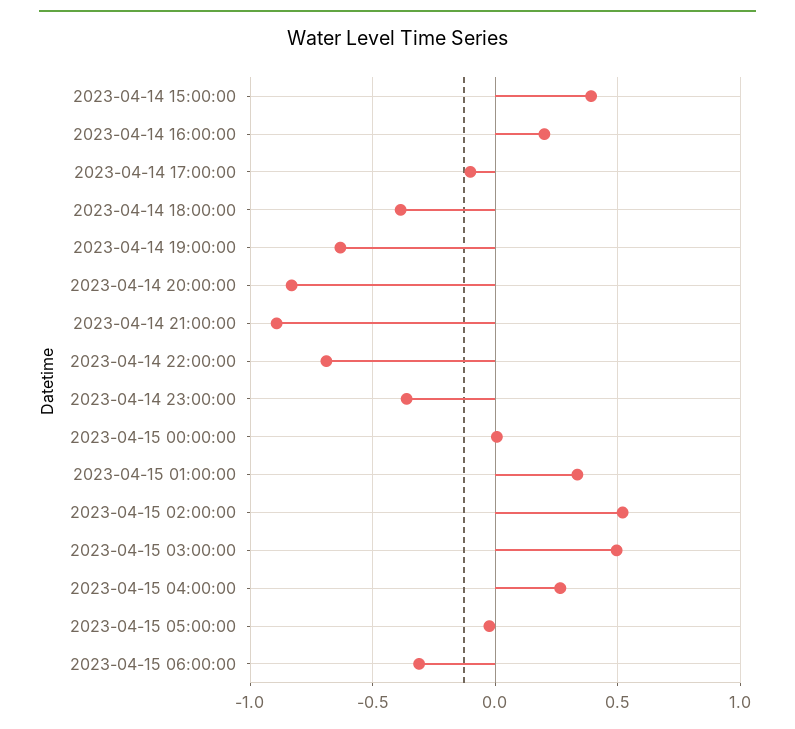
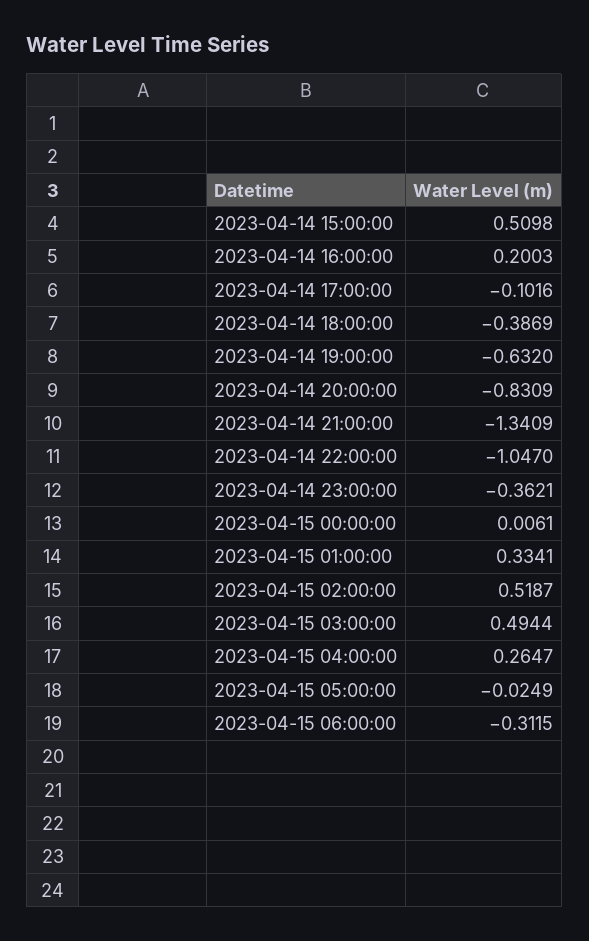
2023-04-14 15:00:00: 0.4 -> 0.5098
2023-04-14 21:00:00: -0.9 -> -1.3409
2023-04-14 22:00:00: -0.7 -> -1.047

